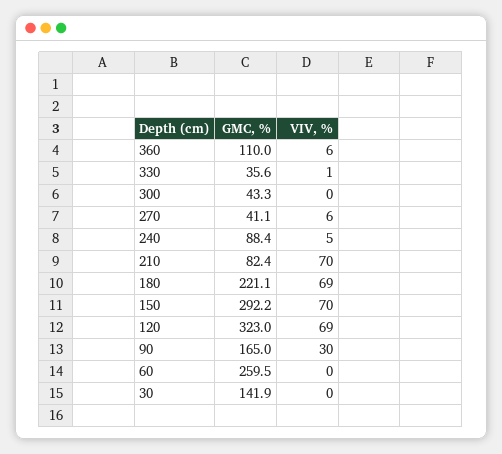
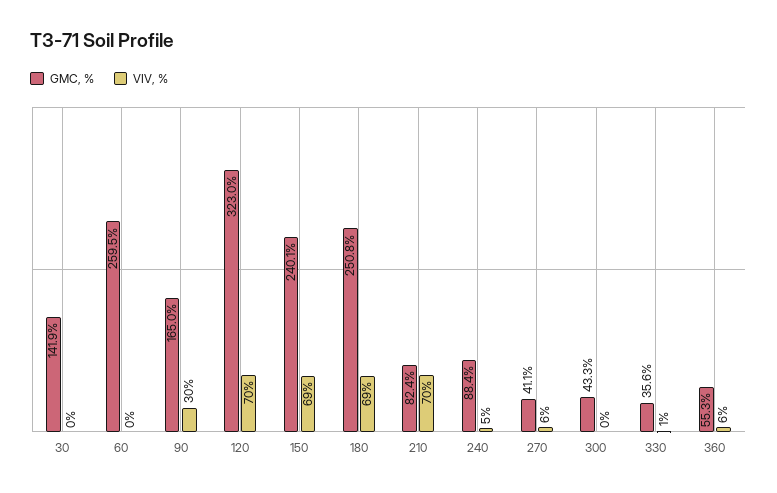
GMC, %, 360: 110 -> 55.3
GMC, %, 180: 221.1 -> 250.8
GMC, %, 150: 292.2 -> 240.1
VIV, %, 150: 70 -> 69
VIV, %, 120: 69 -> 70

